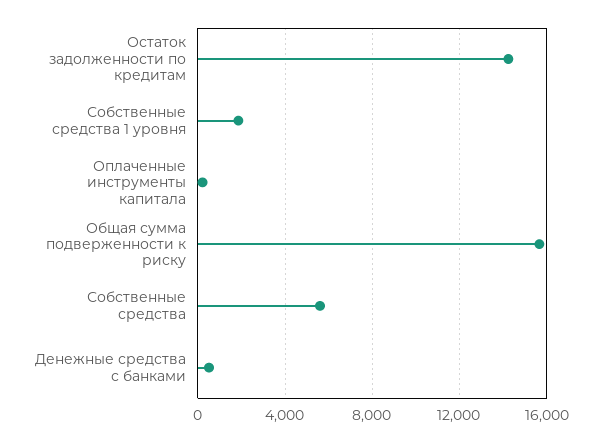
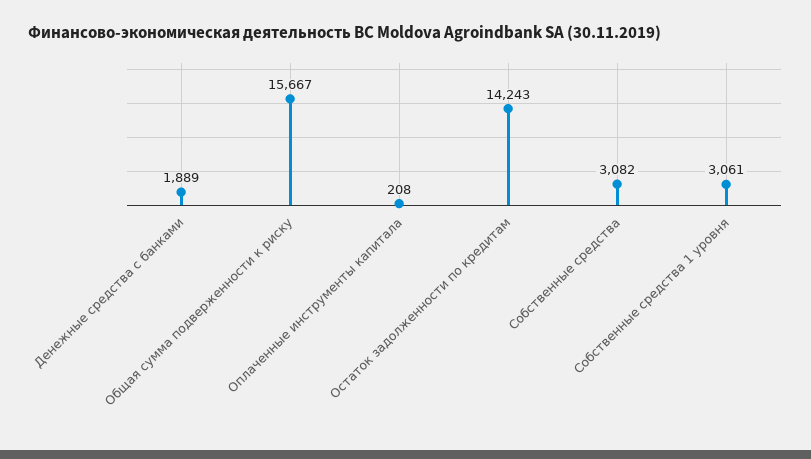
Собственные средства 1 уровня: 2000 -> 3061
Собственные средства: 5500 -> 3082
Денежные средства с банками: 500 -> 1889

